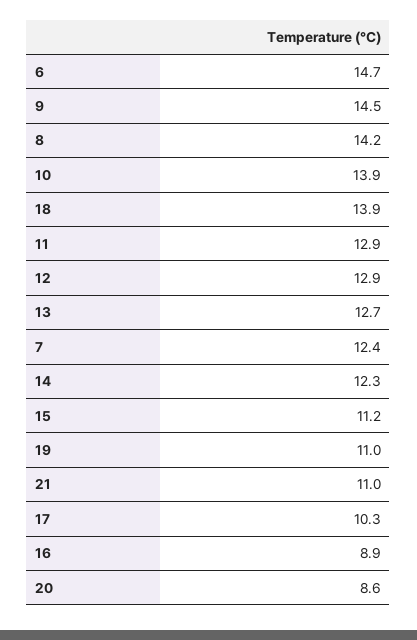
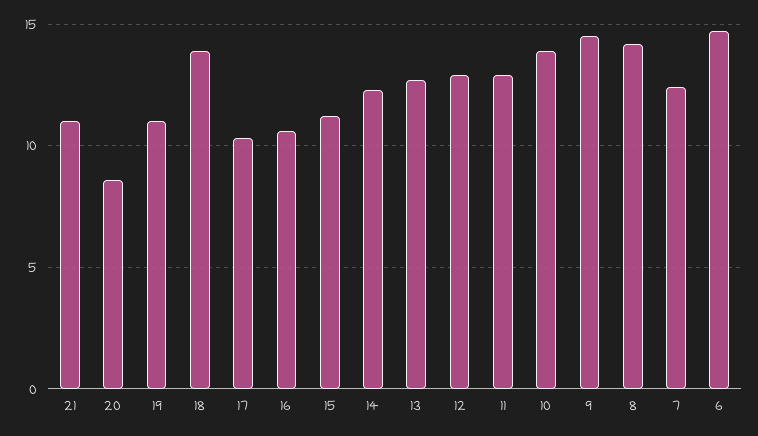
16: 8.9 -> 10.5

